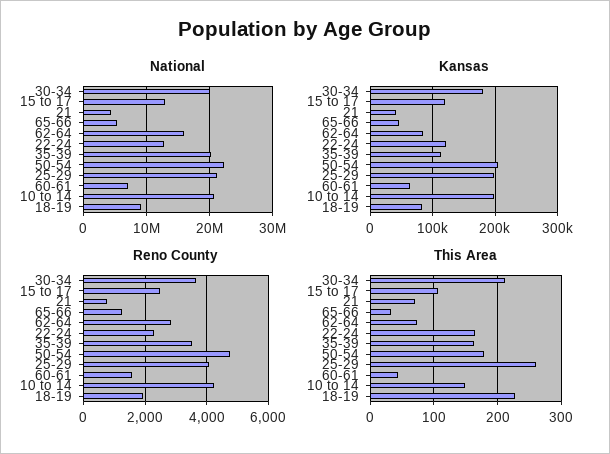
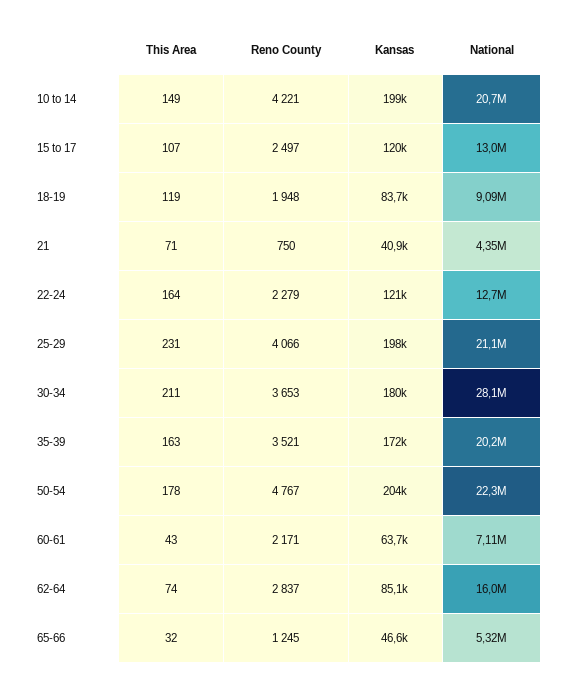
National, 30-34: 20000000 -> 28100000
Kansas, 35-39: 110000 -> 172000
Reno County, 60-61: 1600 -> 2171
This Area, 25-29: 260 -> 231
This Area, 18-19: 230 -> 119

